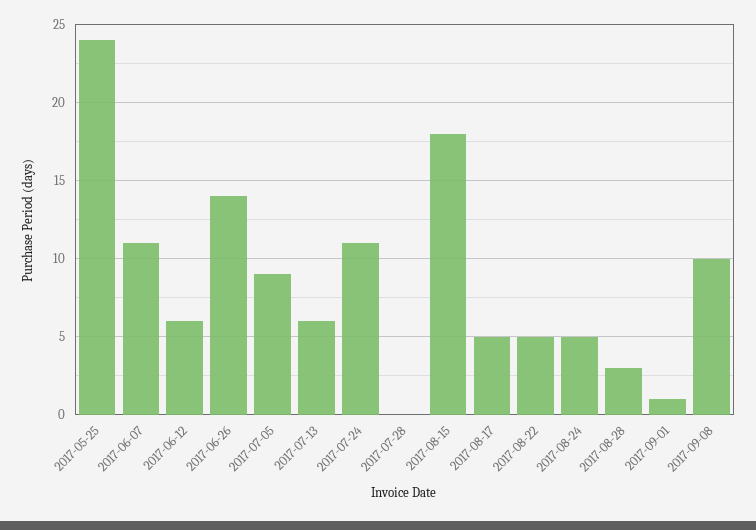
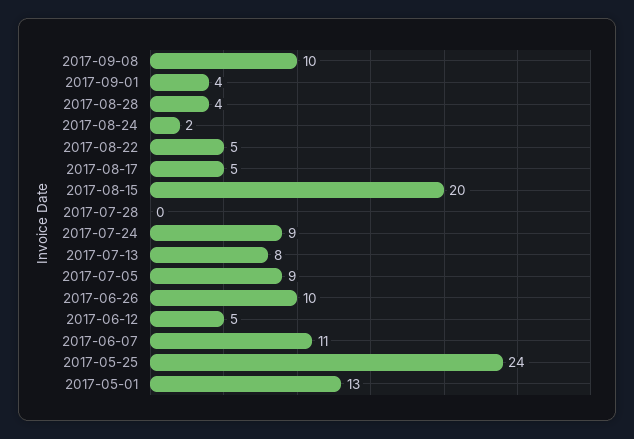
2017-06-12: 6 -> 5
2017-06-26: 14 -> 10
2017-07-13: 6 -> 8
2017-07-24: 11 -> 9
2017-08-15: 18 -> 20
2017-08-24: 5 -> 2
2017-08-28: 3 -> 4
2017-09-01: 1 -> 4
2017-05-01: none -> 13

